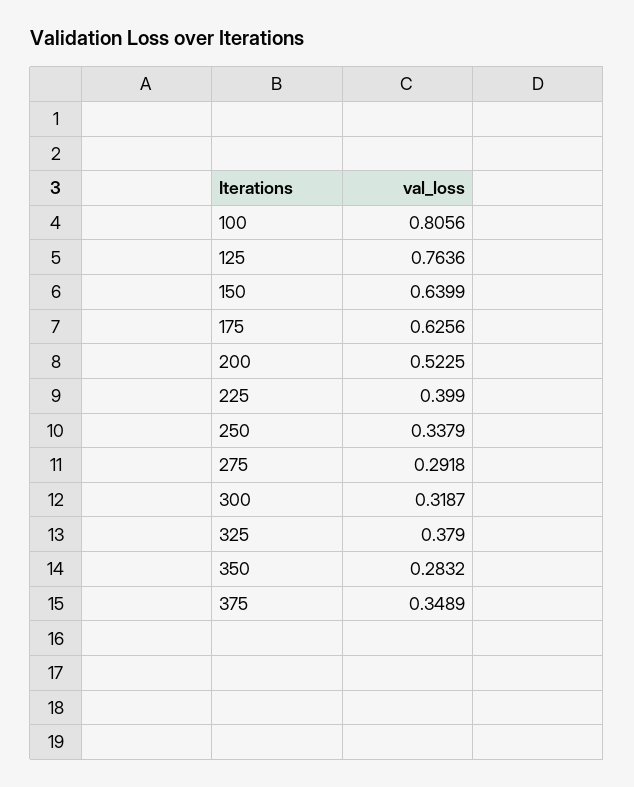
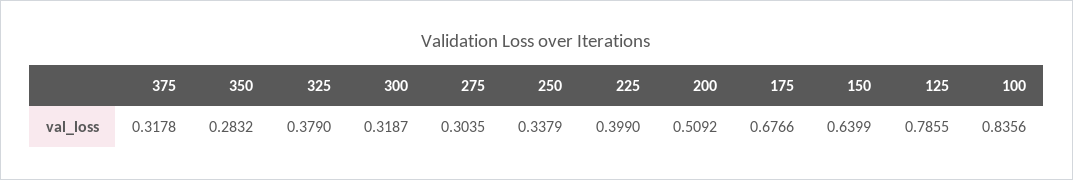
100: 0.8056 -> 0.8356
125: 0.7636 -> 0.7855
175: 0.6256 -> 0.6766
200: 0.5225 -> 0.5092
275: 0.2918 -> 0.3035
375: 0.3489 -> 0.3178

